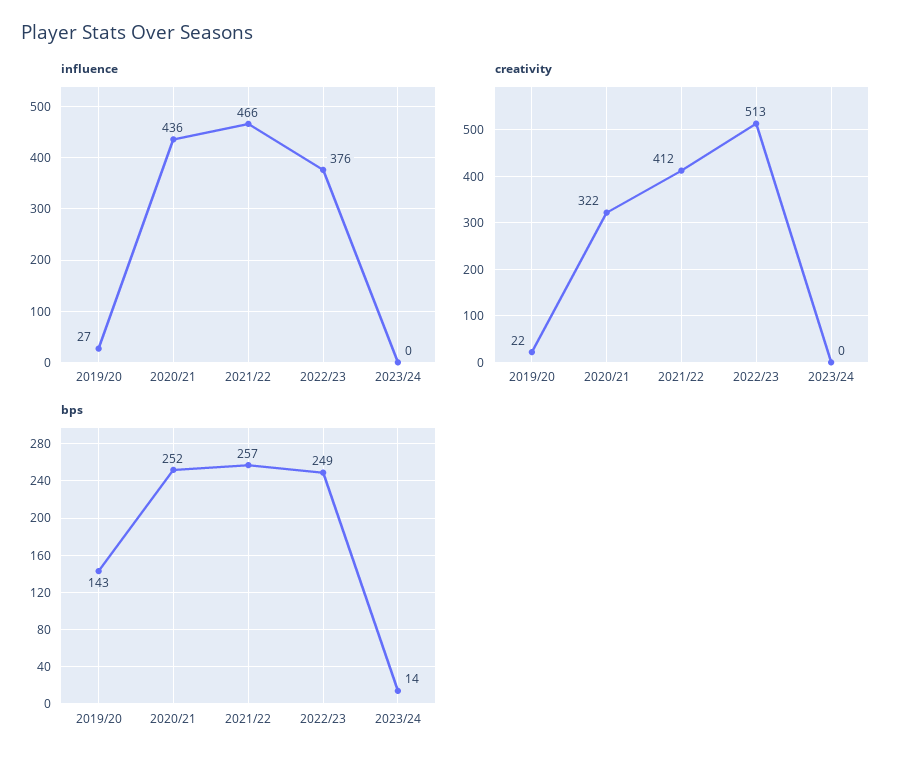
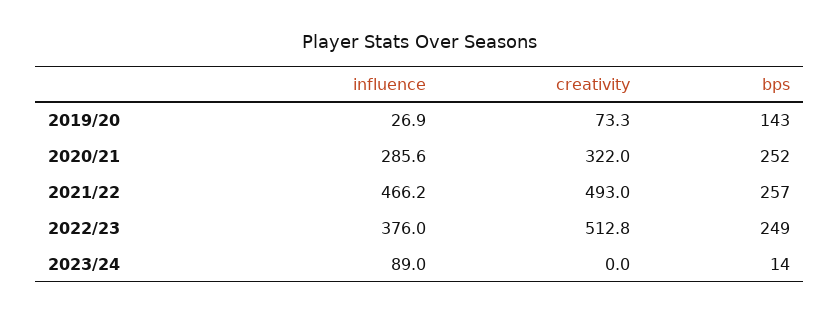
influence, 2020/21: 436 -> 285.6
influence, 2023/24: 0 -> 89
creativity, 2019/20: 22 -> 73.3
creativity, 2021/22: 412 -> 493

